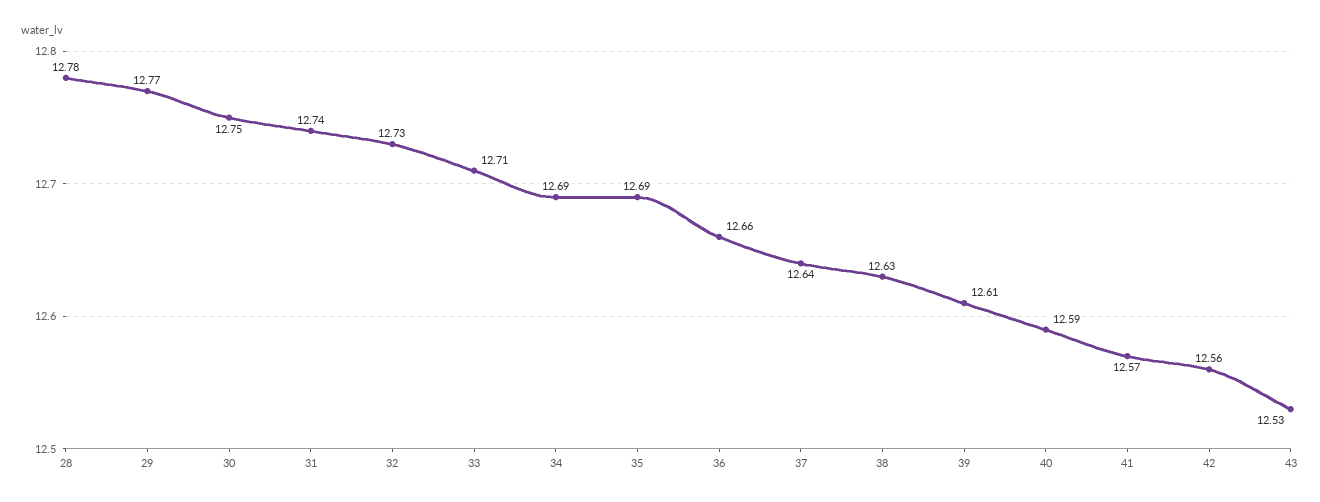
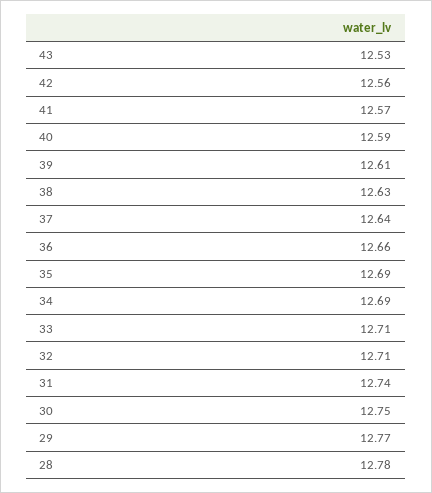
32: 12.73 -> 12.71

